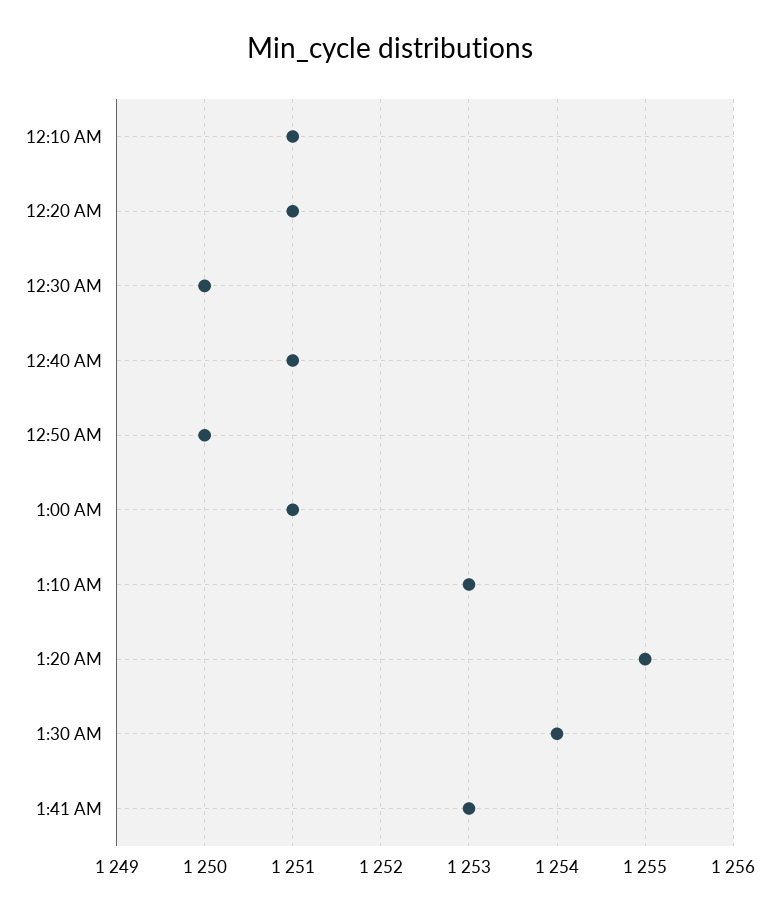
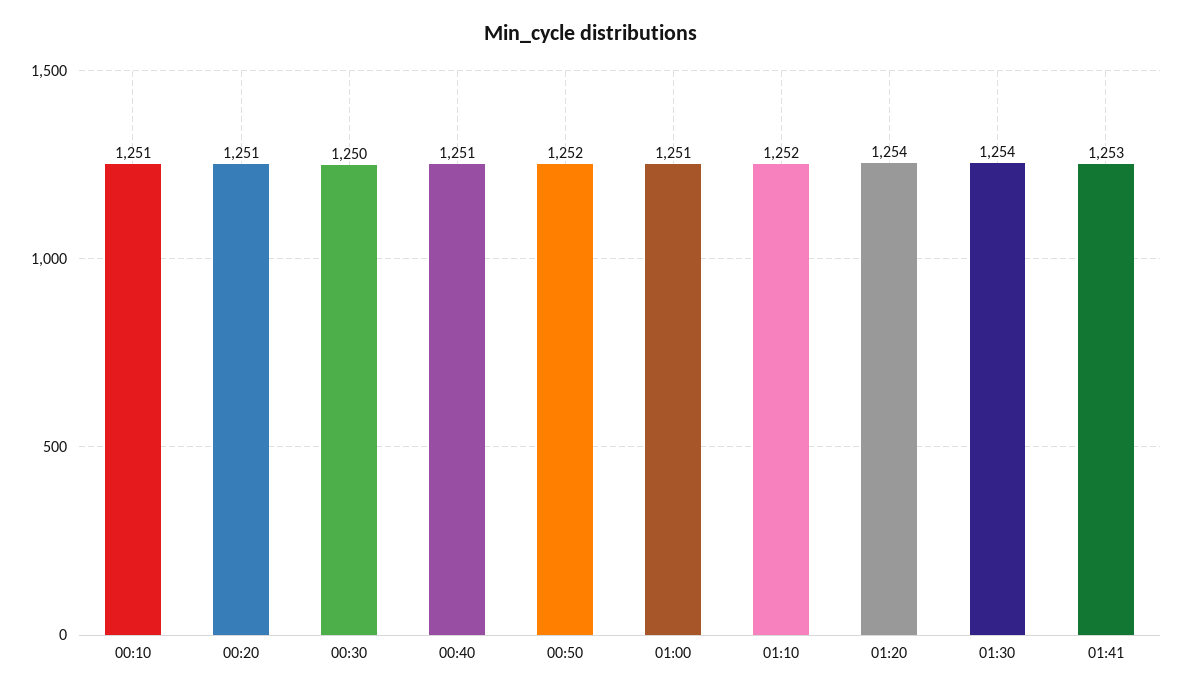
12:50 AM: 1250 -> 1252
1:10 AM: 1253 -> 1252
1:20 AM: 1255 -> 1254

